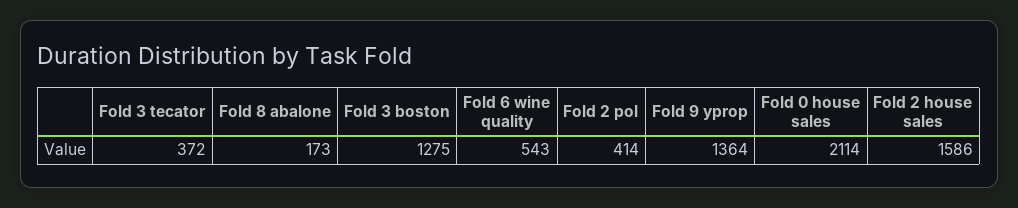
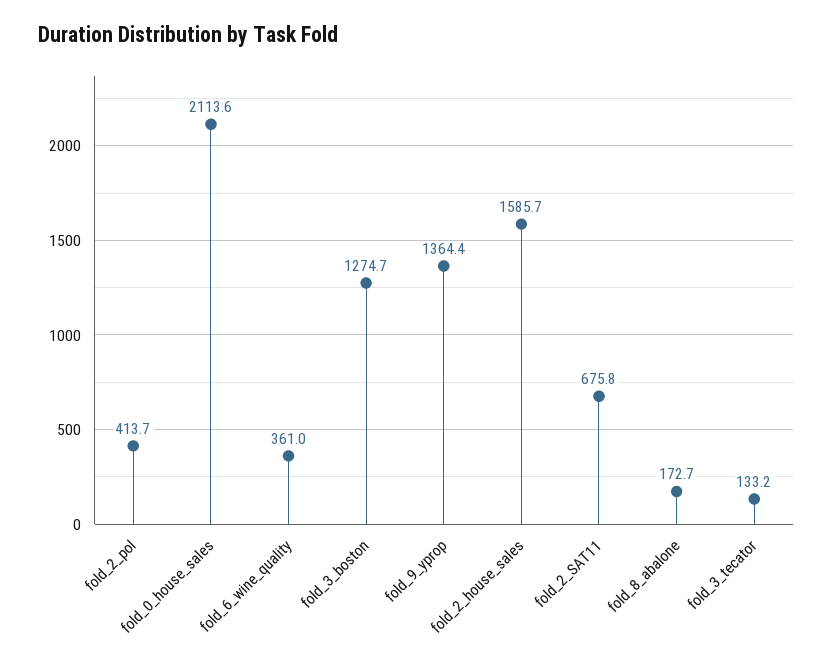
Fold 3 tecator: 372 -> 133.2
Fold 6 wine quality: 543 -> 361
fold_2_SAT11: none -> 675.8

